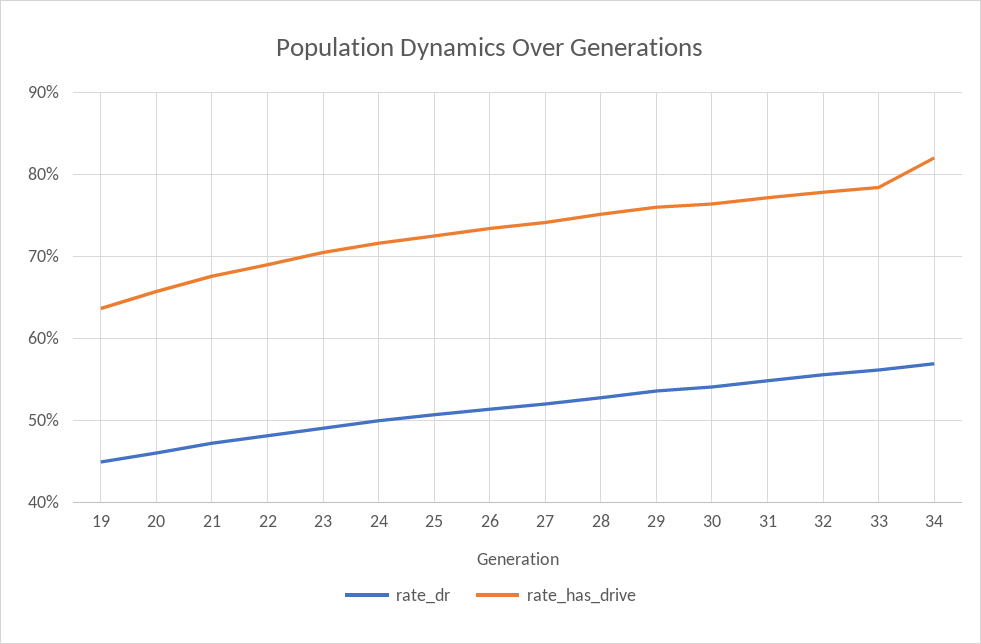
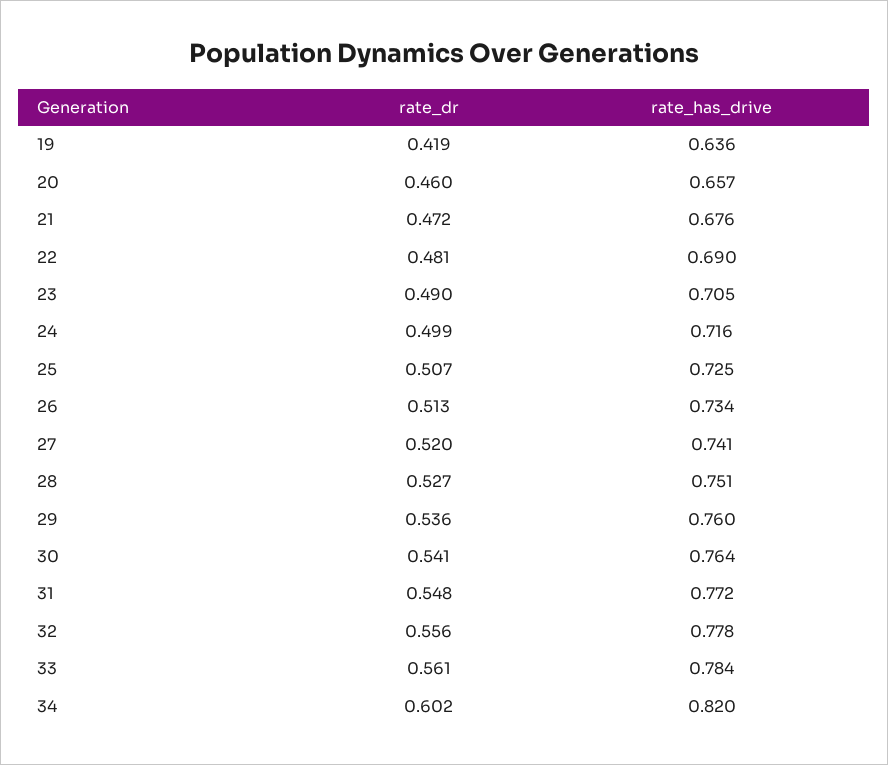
rate_dr, 19: 0.45 -> 0.419
rate_dr, 34: 0.57 -> 0.602

